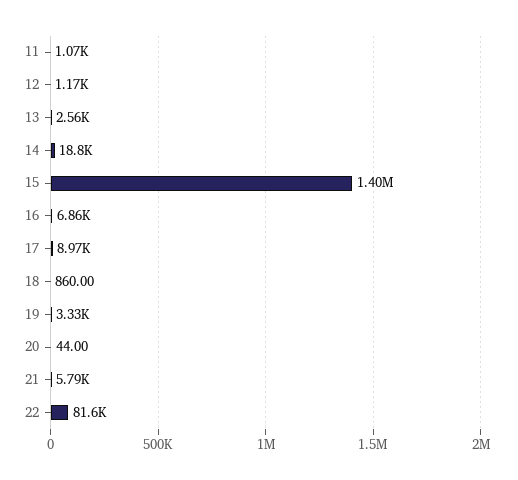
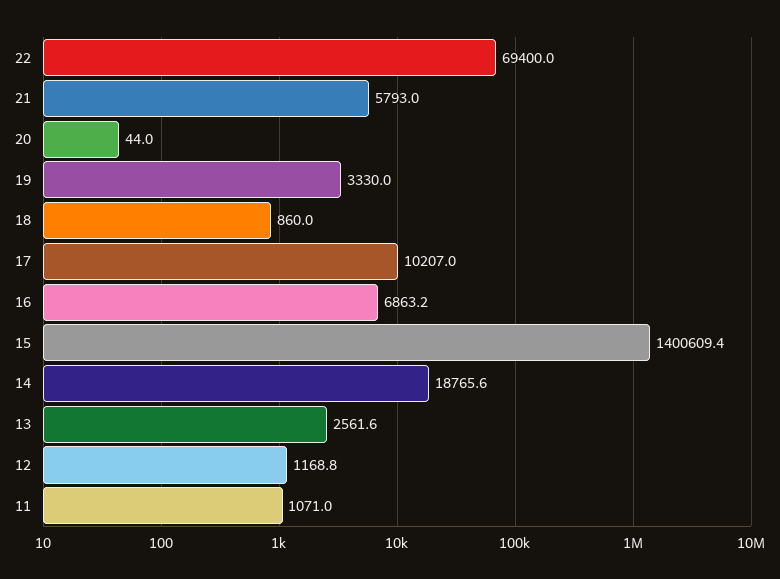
17: 8970 -> 10207
22: 81600 -> 69400

